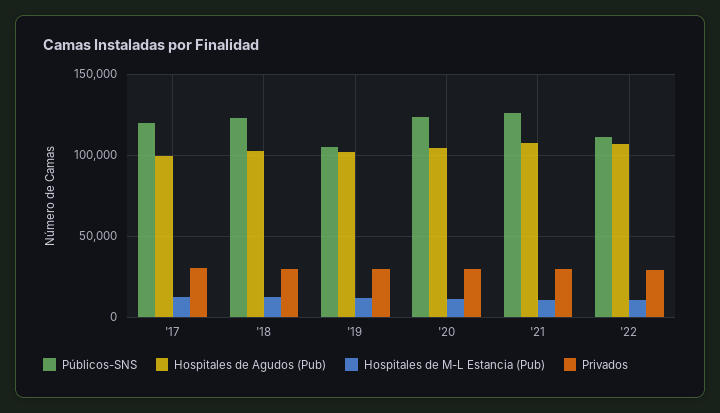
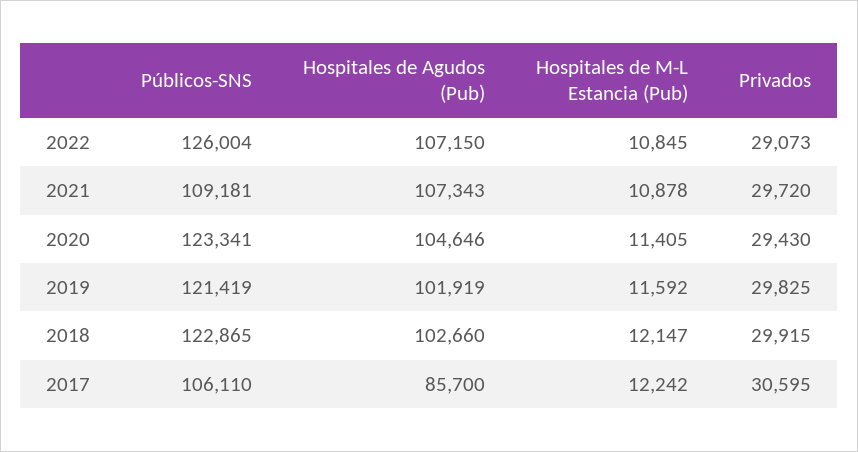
Públicos-SNS, '17: 120000 -> 106110
Hospitales de Agudos (Pub), '17: 100000 -> 85700
Públicos-SNS, '19: 105000 -> 121419
Públicos-SNS, '21: 125000 -> 109181
Públicos-SNS, '22: 110000 -> 126004

